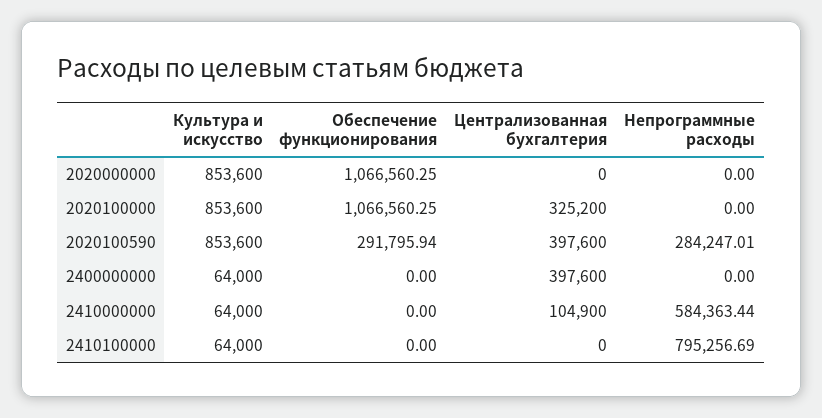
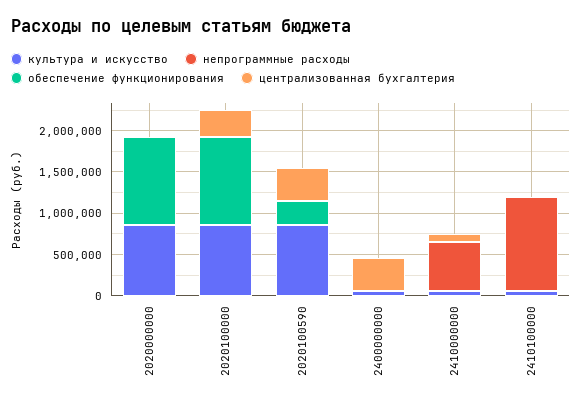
Непрограммные расходы, 2020100590: 284247.01 -> 0
Непрограммные расходы, 2410100000: 795256.69 -> 1100000

